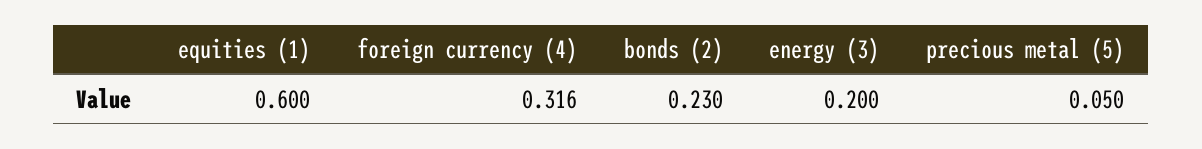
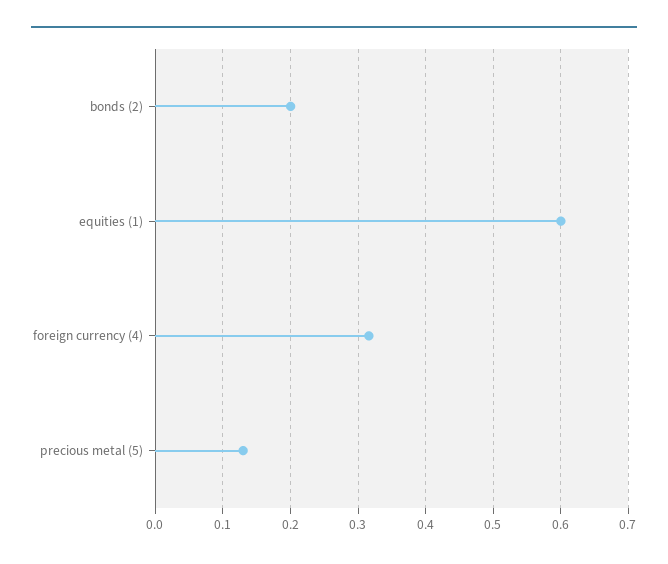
bonds (2): 0.23 -> 0.2
energy (3): 0.2 -> none
precious metal (5): 0.05 -> 0.13

